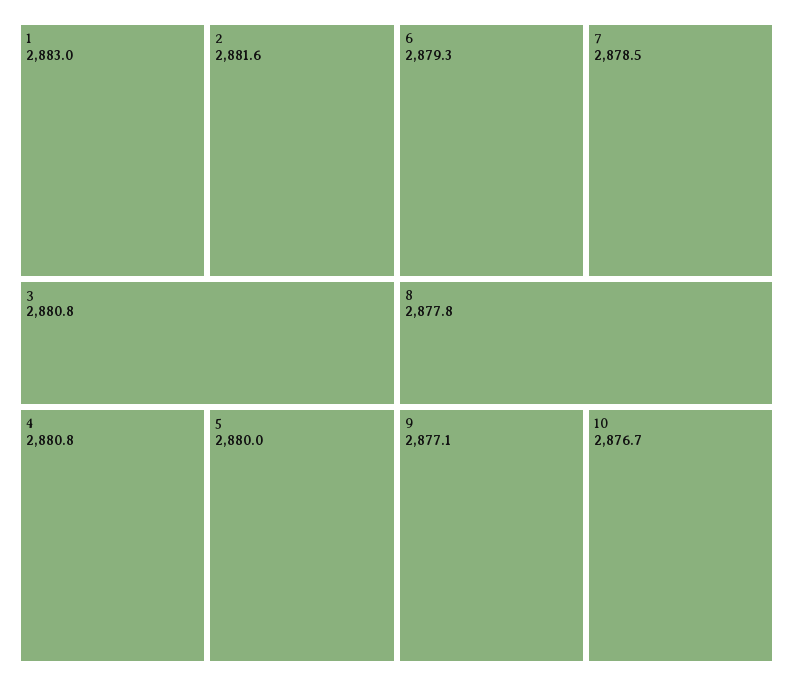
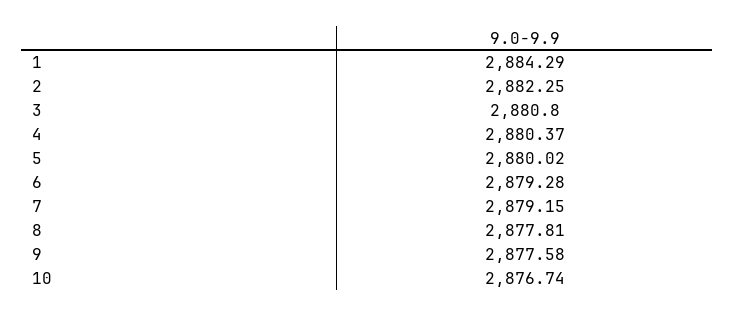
1: 2883 -> 2884.29
2: 2881.6 -> 2882.25
4: 2880.8 -> 2880.37
7: 2878.5 -> 2879.15
9: 2877.1 -> 2877.58

